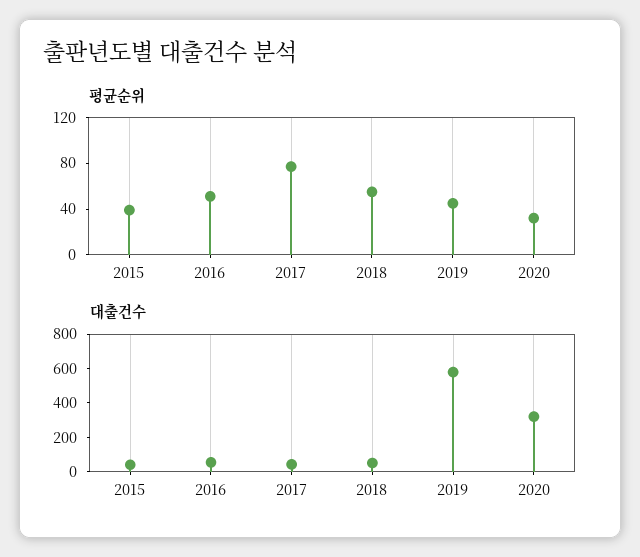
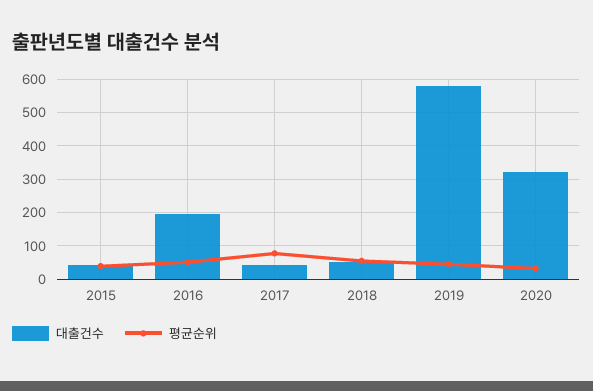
대출건수, 2016: 50 -> 200

